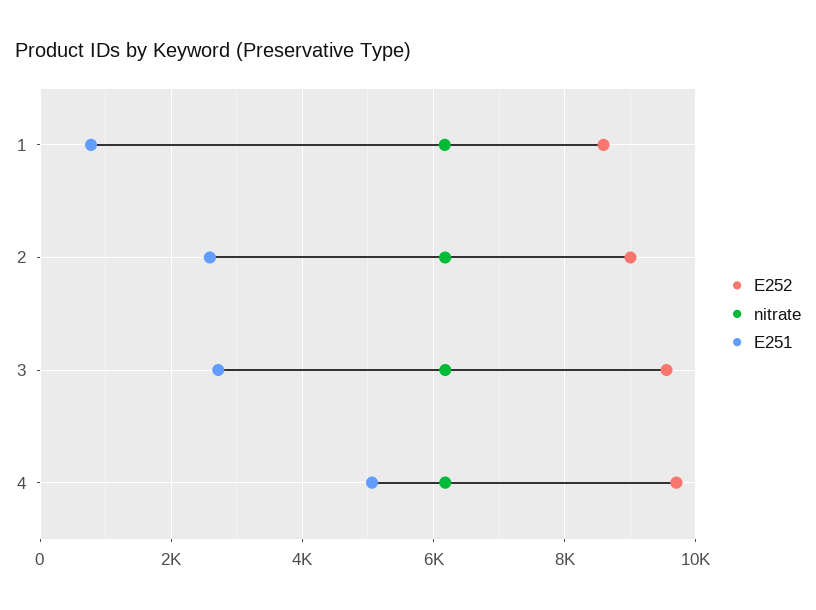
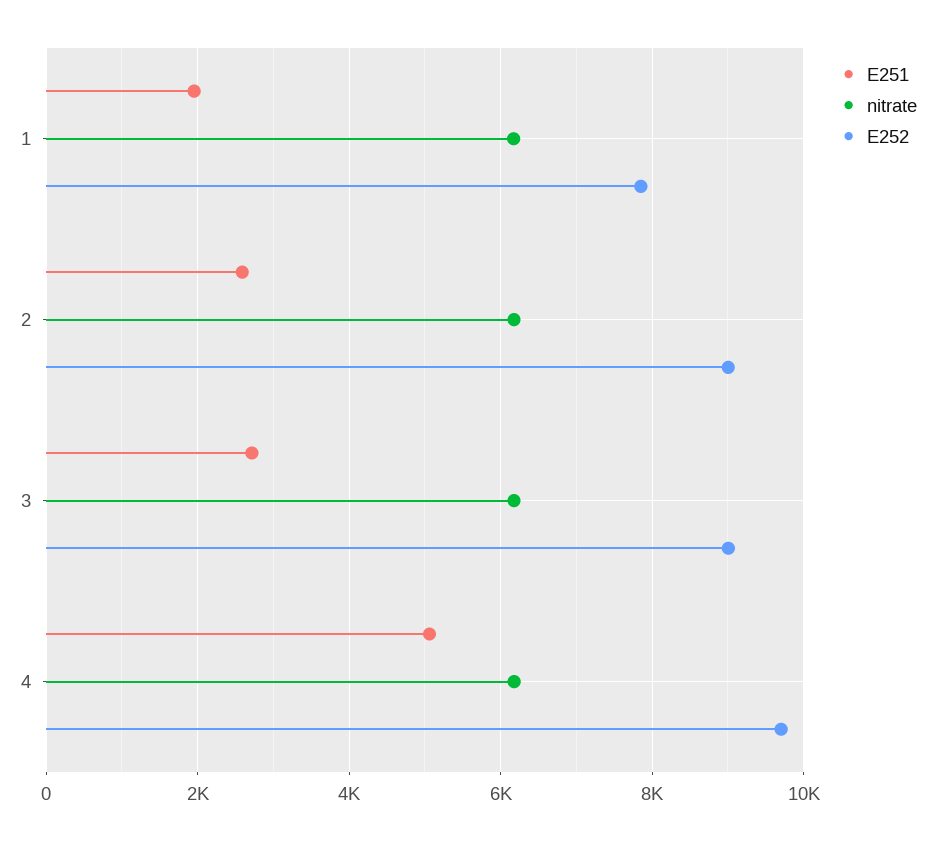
E252, 1: 8600 -> 7800
E251, 1: 800 -> 2000
E252, 3: 9600 -> 9000

